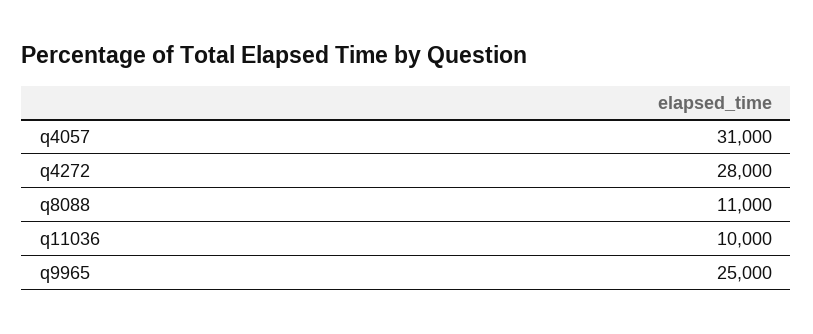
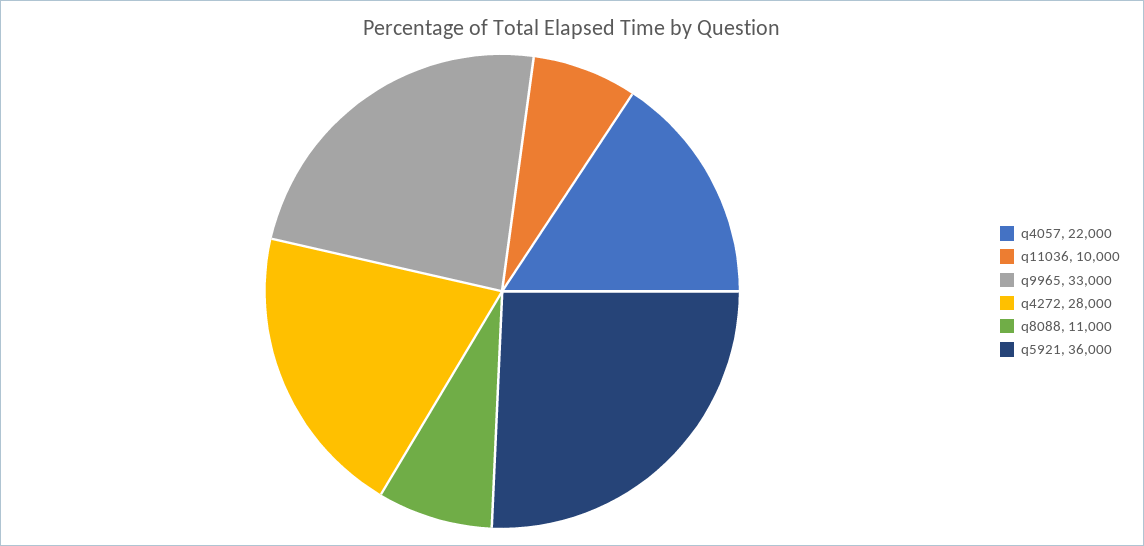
q4057: 31000 -> 22000
q9965: 25000 -> 33000
q5921: none -> 36000

